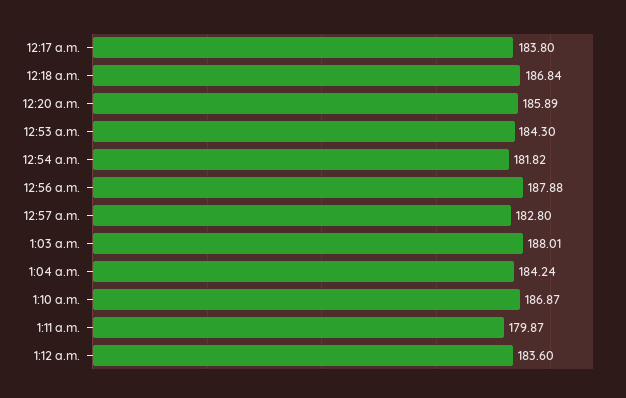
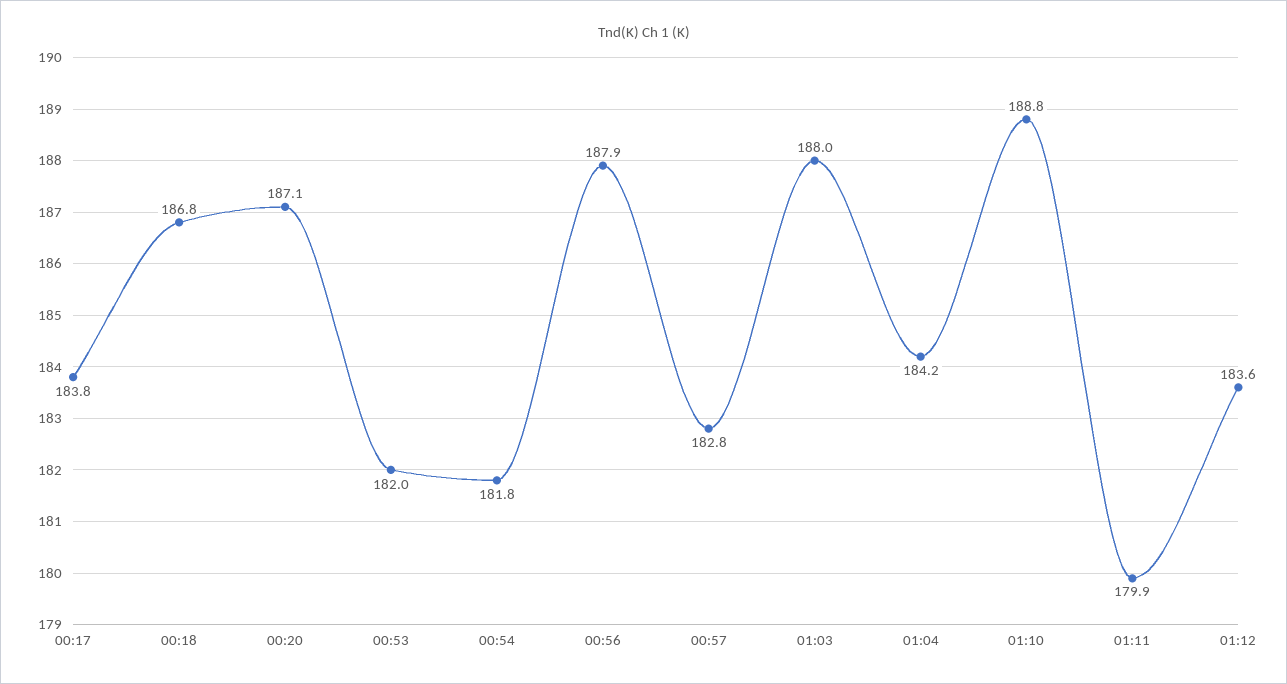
12:20 a.m.: 185.89 -> 187.1
12:53 a.m.: 184.3 -> 182
1:10 a.m.: 186.87 -> 188.8

